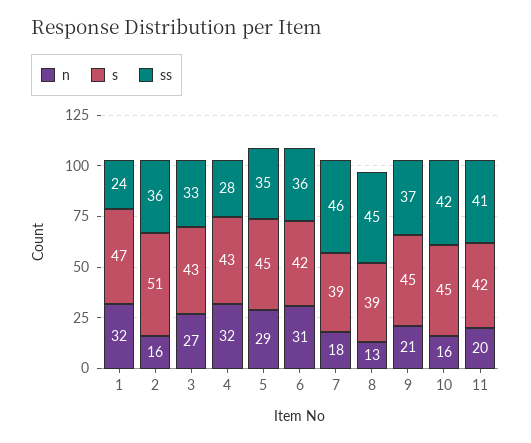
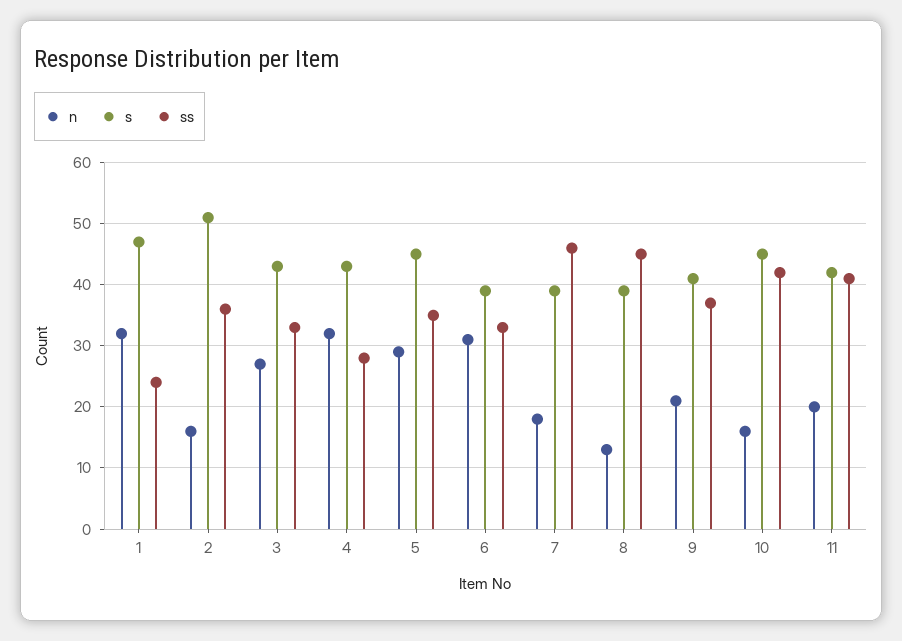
s, 6: 42 -> 39
ss, 6: 36 -> 33
s, 9: 45 -> 41

